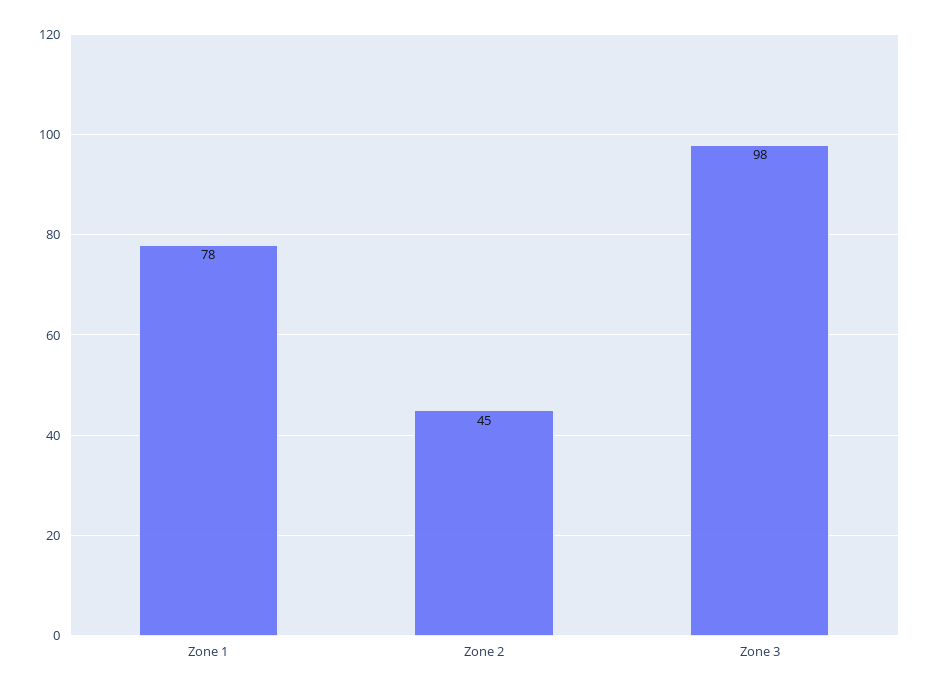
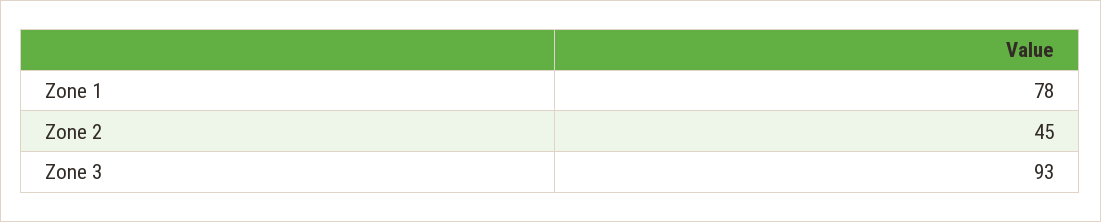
Zone 3: 98 -> 93

